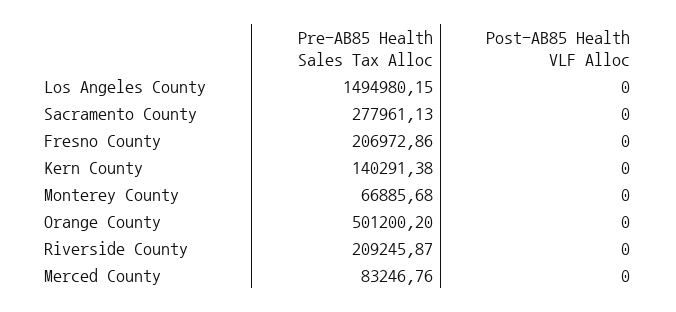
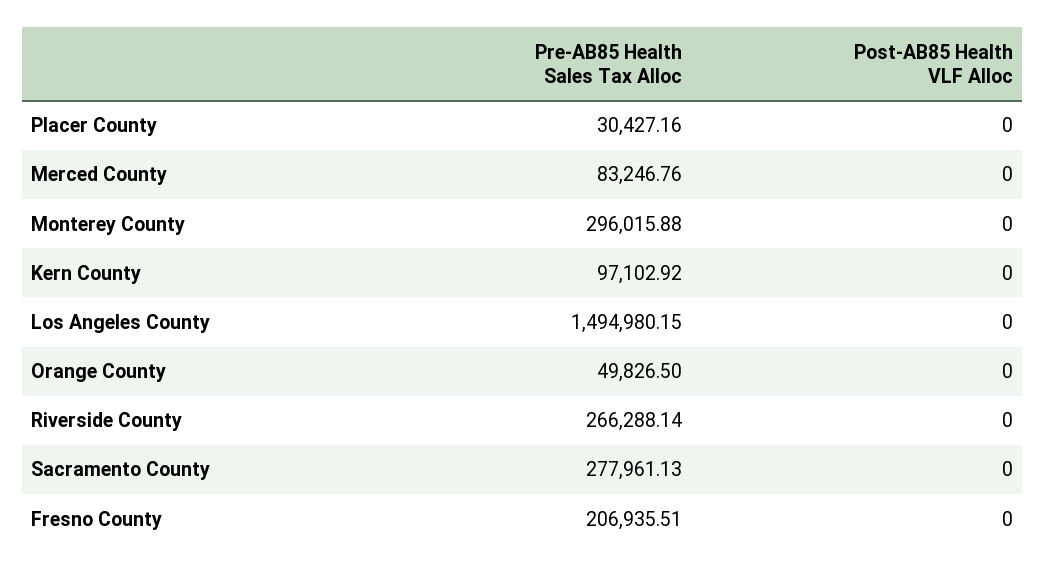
Pre-AB85 Health Sales Tax Alloc, Fresno County: 206972.86 -> 206935.51
Pre-AB85 Health Sales Tax Alloc, Kern County: 140291.38 -> 97102.92
Pre-AB85 Health Sales Tax Alloc, Monterey County: 66885.68 -> 296015.88
Pre-AB85 Health Sales Tax Alloc, Orange County: 501200.2 -> 49826.5
Pre-AB85 Health Sales Tax Alloc, Riverside County: 209245.87 -> 266288.14
Pre-AB85 Health Sales Tax Alloc, Placer County: none -> 30427.16
Post-AB85 Health VLF Alloc, Placer County: none -> 0

